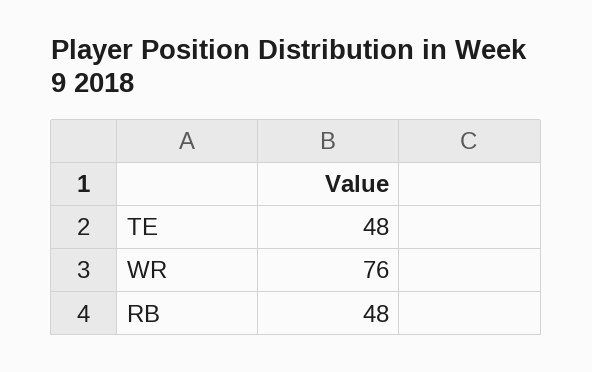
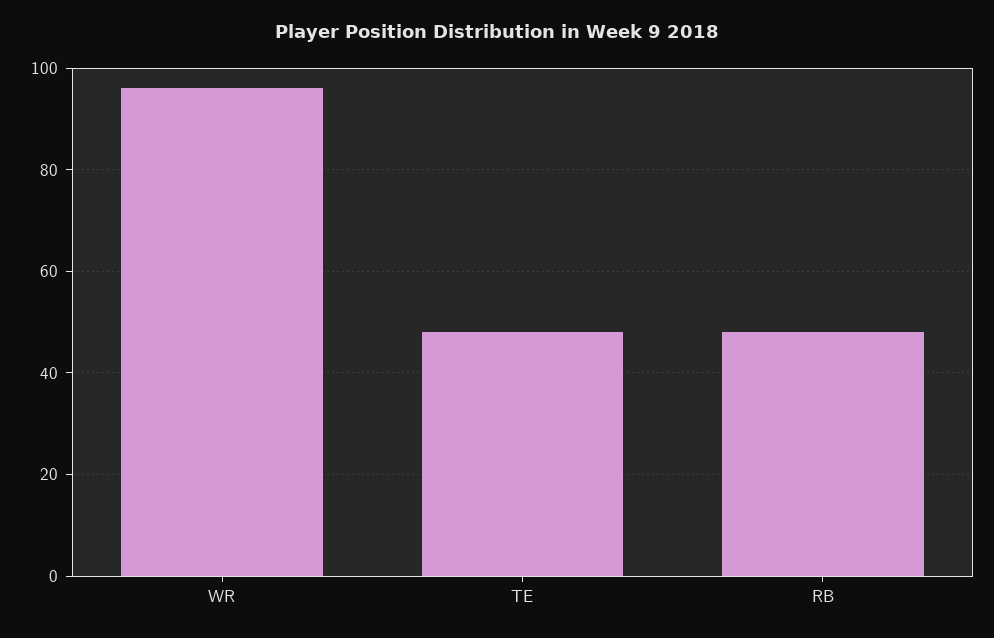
WR: 76 -> 95

